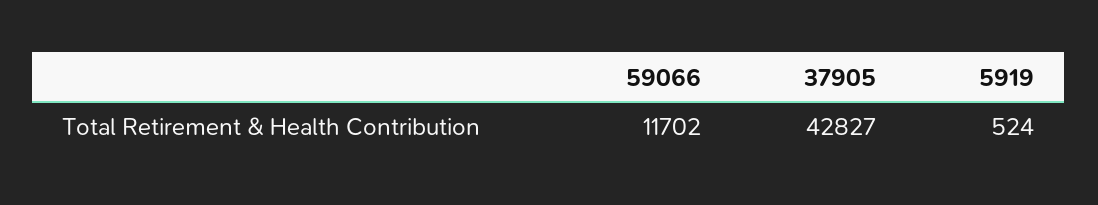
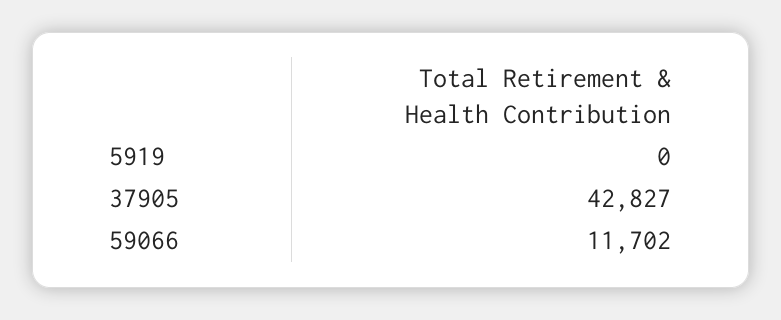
5919: 524 -> 0

